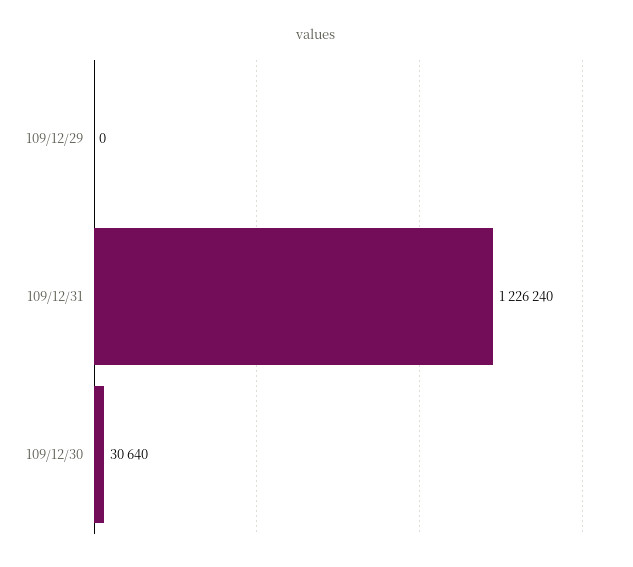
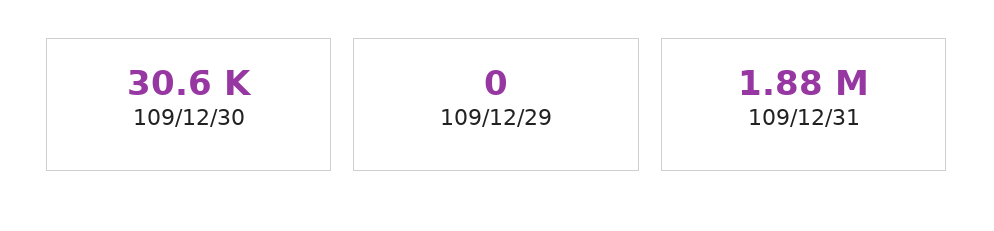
109/12/31: 1226240 -> 1880000

